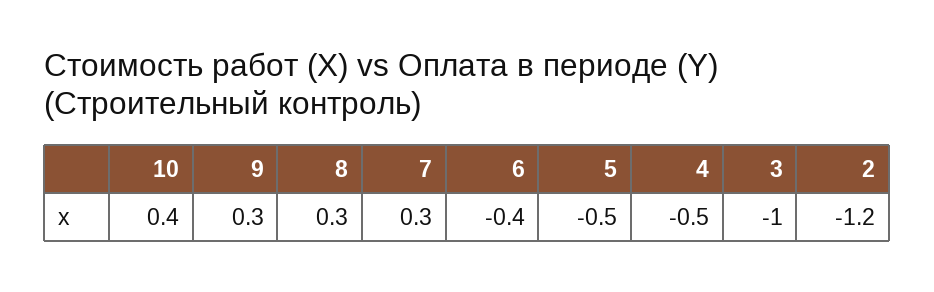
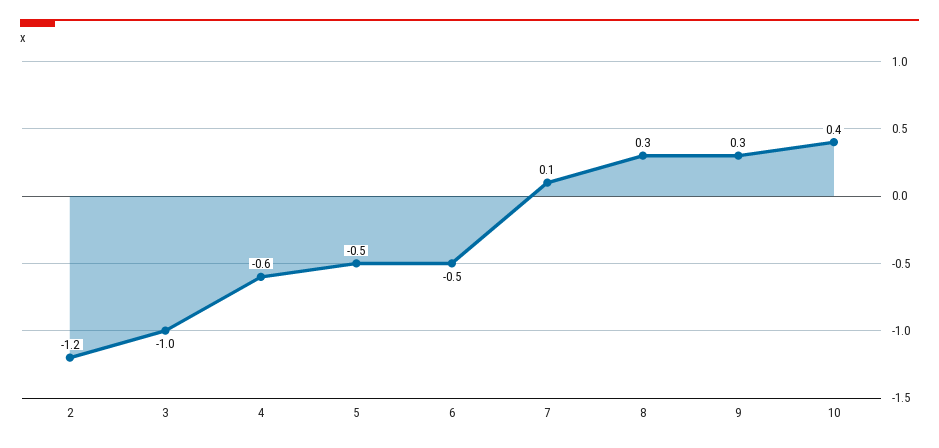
7: 0.3 -> 0.1
6: -0.4 -> -0.5
4: -0.5 -> -0.6

